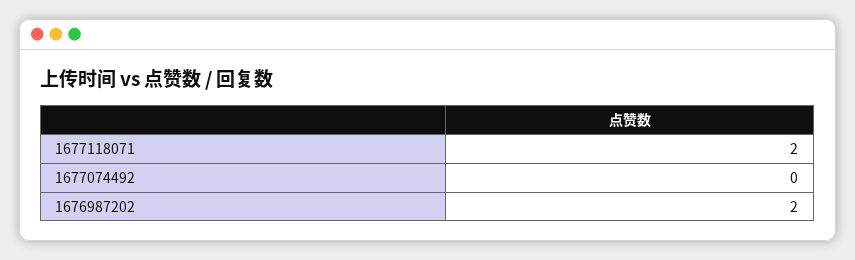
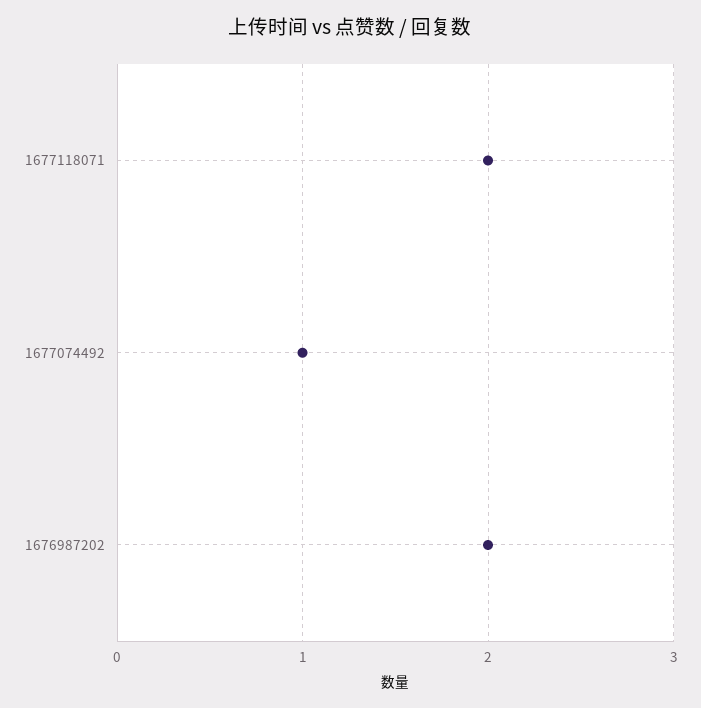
1677074492: 0 -> 1

